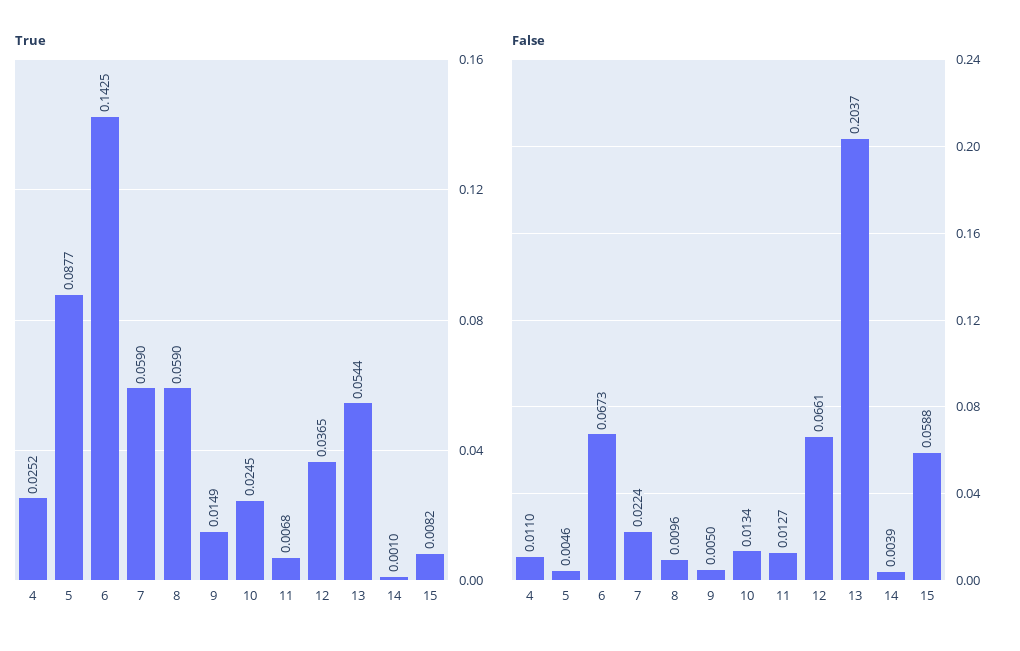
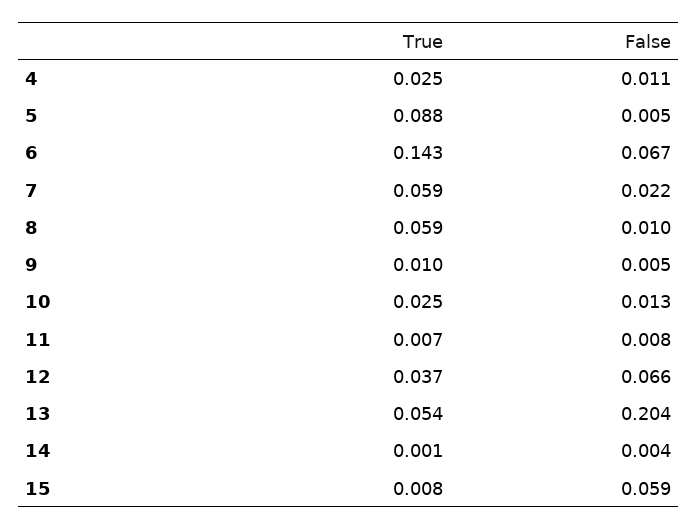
True, 9: 0.0149 -> 0.01
False, 11: 0.0127 -> 0.008

